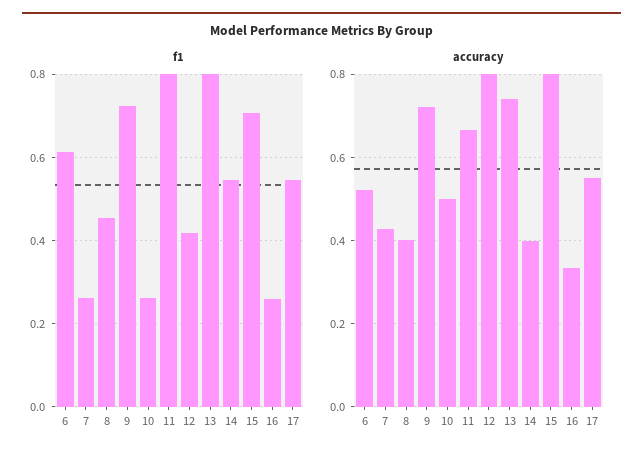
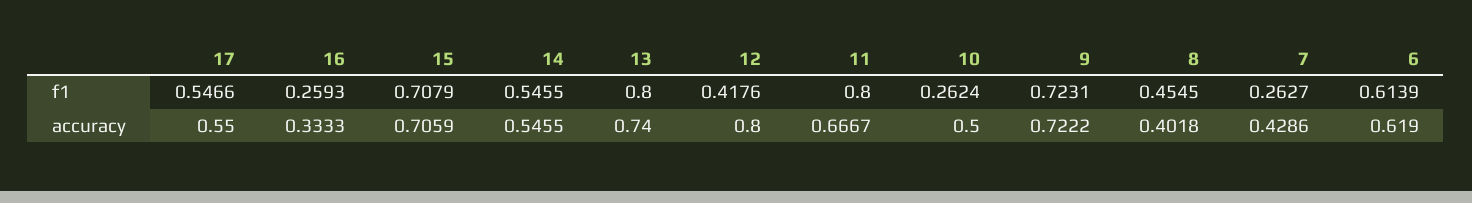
accuracy, 6: 0.52 -> 0.619
accuracy, 14: 0.4 -> 0.5455
accuracy, 15: 0.8 -> 0.7059

